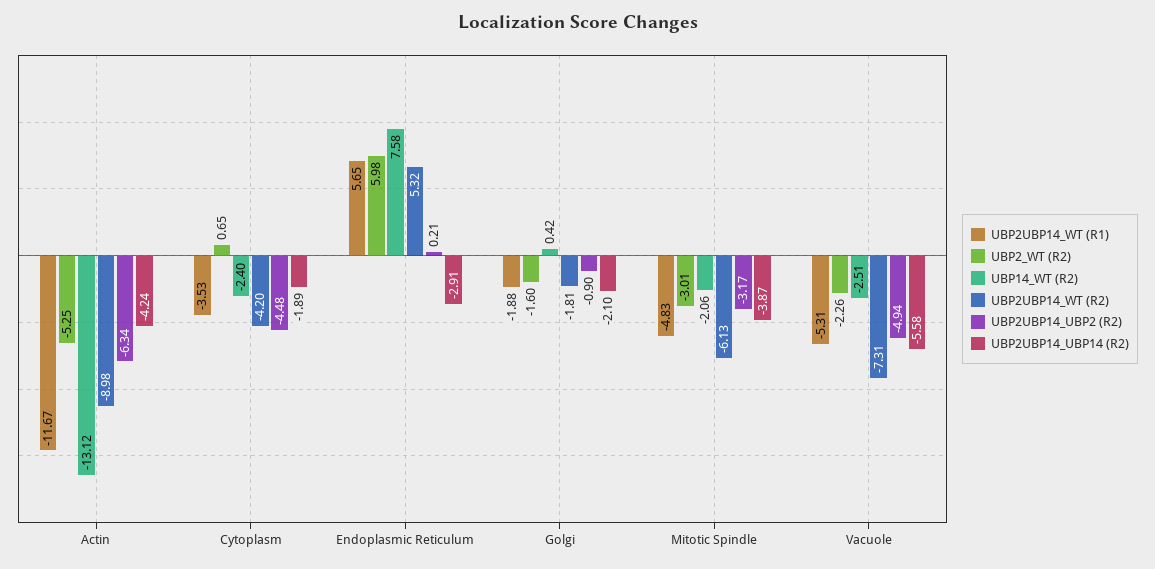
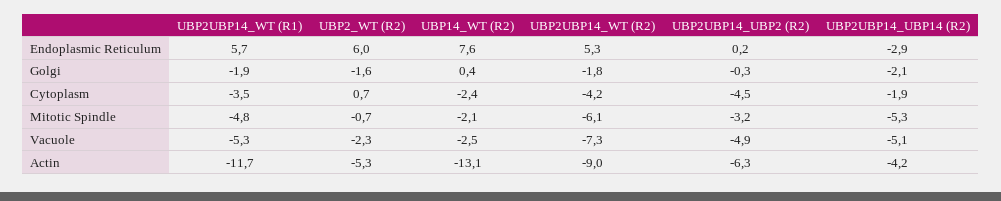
UBP2UBP14_UBP2 (R2), Golgi: -0.9 -> -0.3
UBP2_WT (R2), Mitotic Spindle: -3.01 -> -0.7
UBP2UBP14_UBP14 (R2), Mitotic Spindle: -3.87 -> -5.3
UBP2UBP14_UBP14 (R2), Vacuole: -5.58 -> -5.1

